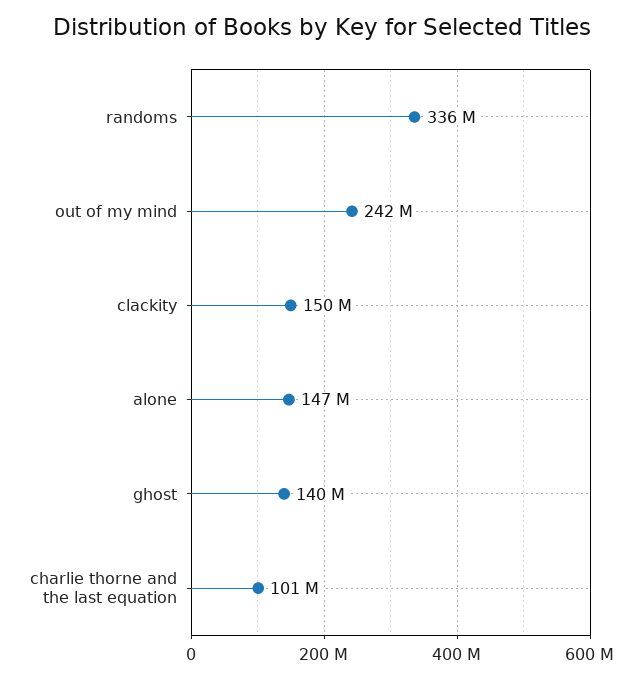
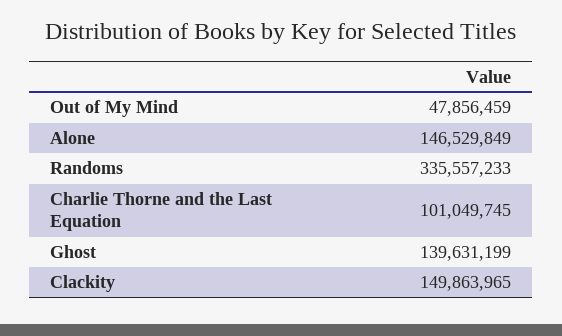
out of my mind: 242000000 -> 47856459

